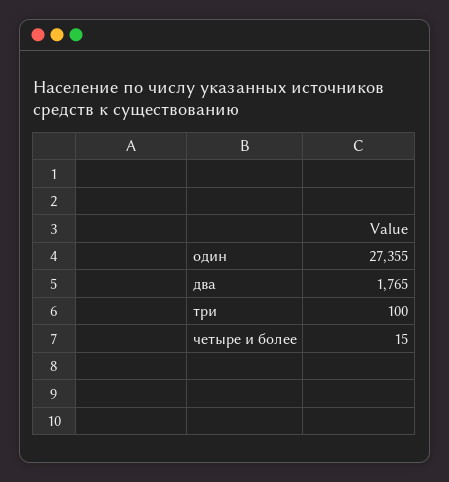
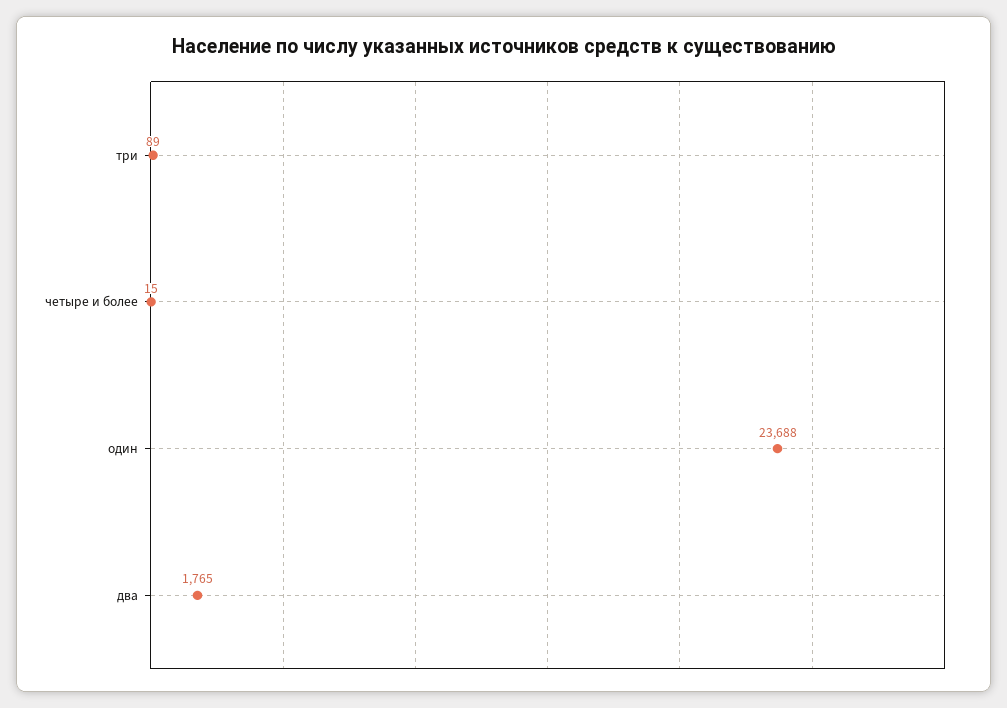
один: 27355 -> 23688
три: 100 -> 89

